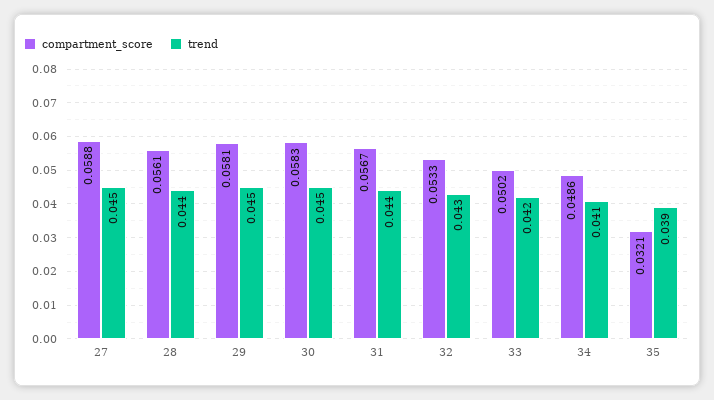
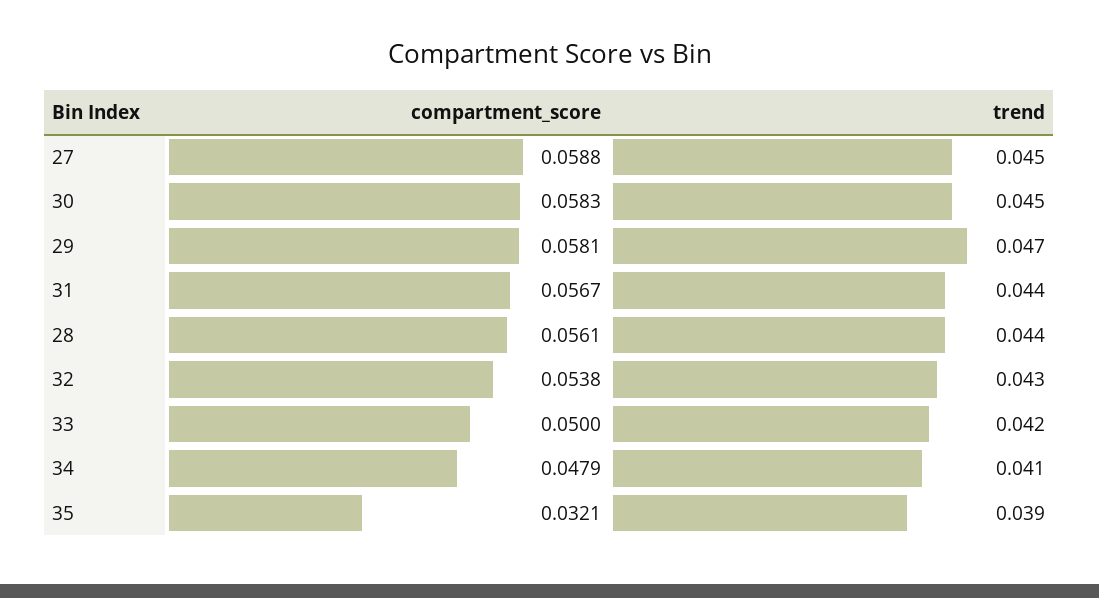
trend, 29: 0.045 -> 0.047
compartment_score, 32: 0.0533 -> 0.0538
compartment_score, 33: 0.0502 -> 0.05
compartment_score, 34: 0.0486 -> 0.0479

